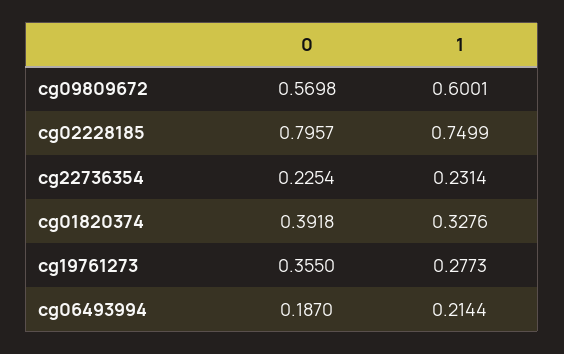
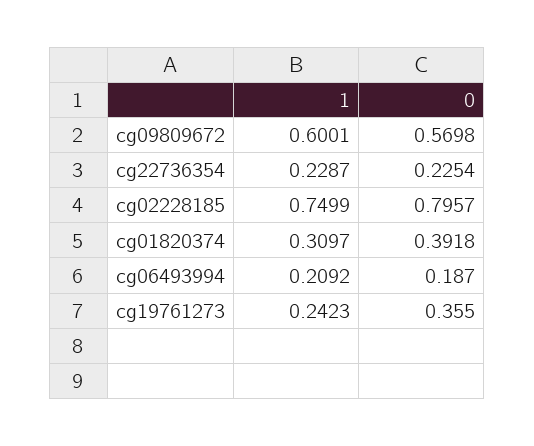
1, cg22736354: 0.2314 -> 0.2287
1, cg01820374: 0.3276 -> 0.3097
1, cg19761273: 0.2773 -> 0.2423
1, cg06493994: 0.2144 -> 0.2092

